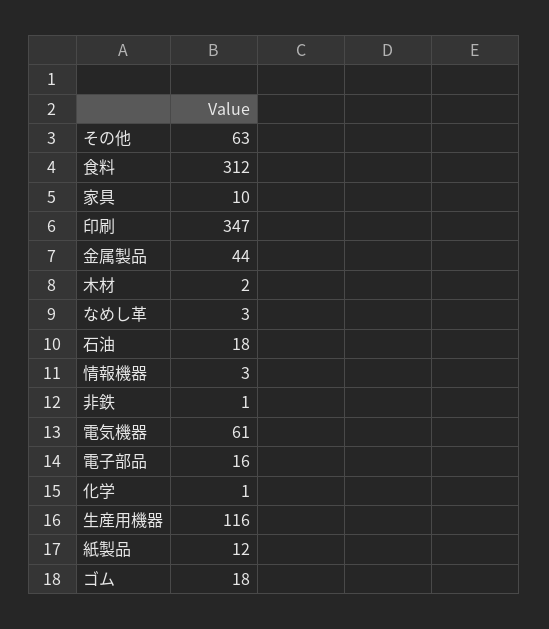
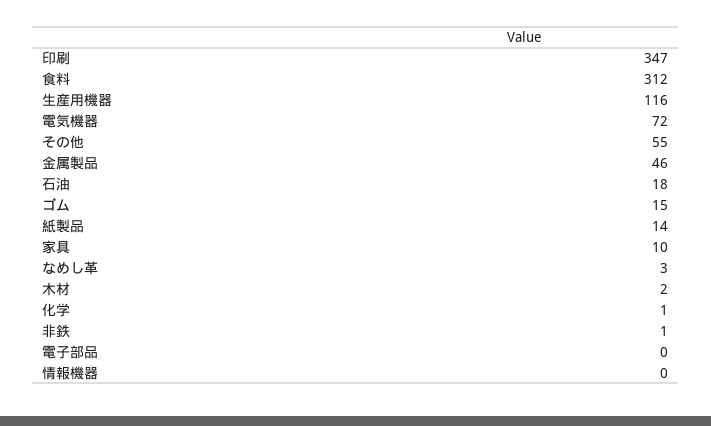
その他: 63 -> 55
金属製品: 44 -> 46
情報機器: 3 -> 0
電気機器: 61 -> 72
電子部品: 16 -> 0
紙製品: 12 -> 14
ゴム: 18 -> 15

